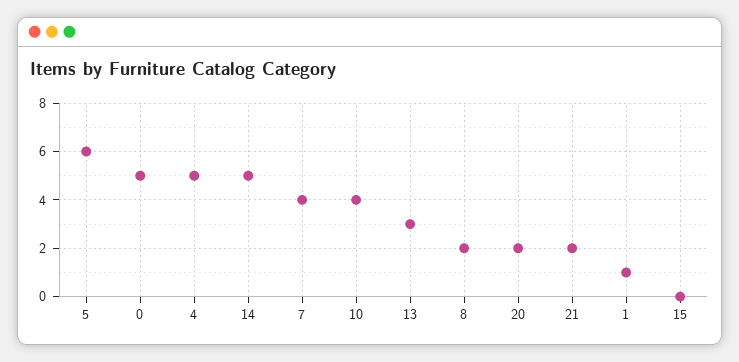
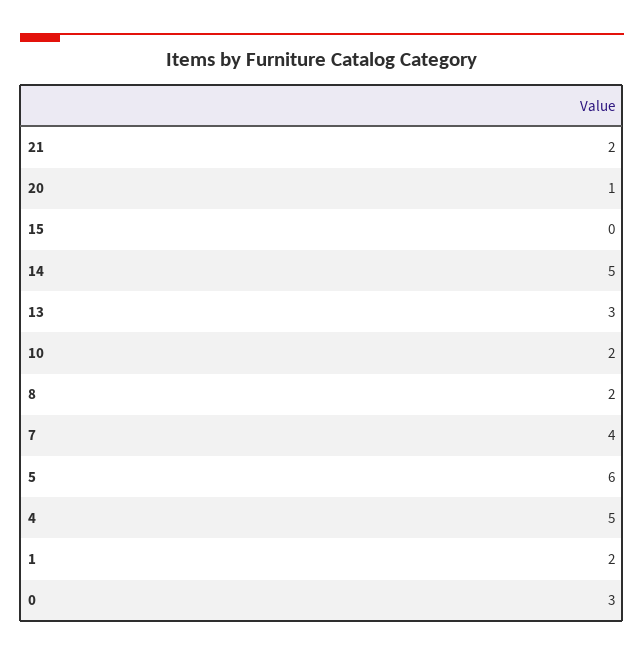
0: 5 -> 3
10: 4 -> 2
20: 2 -> 1
1: 1 -> 2

